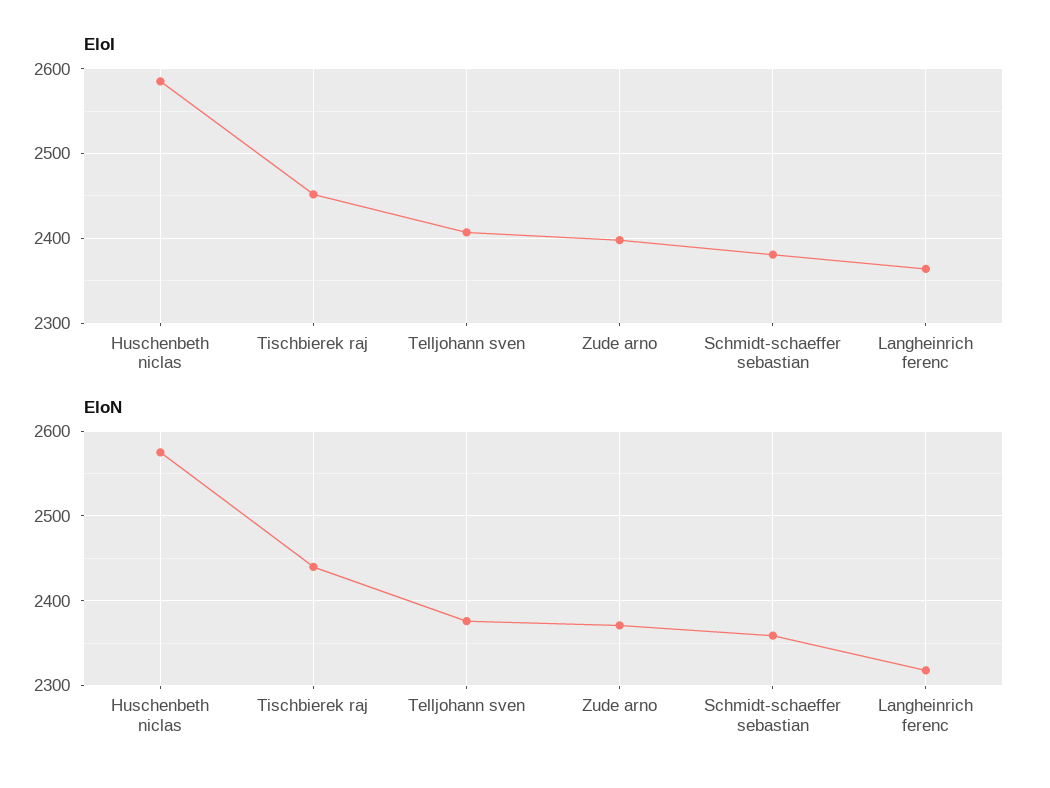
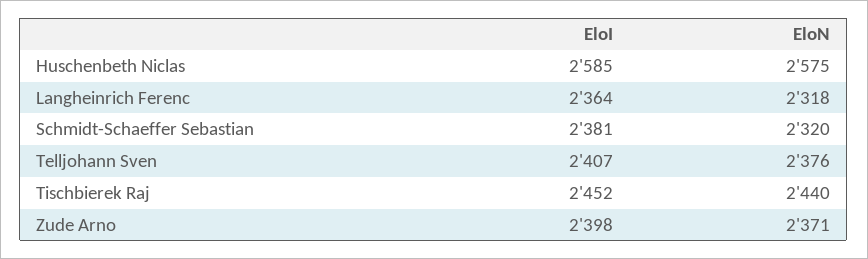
EloN, Schmidt-schaeffer sebastian: 2360 -> 2320

